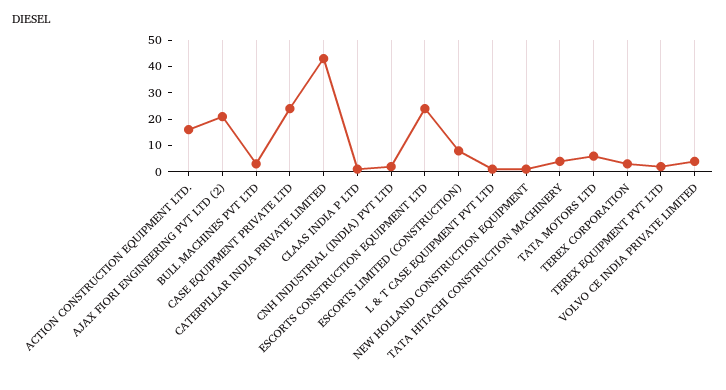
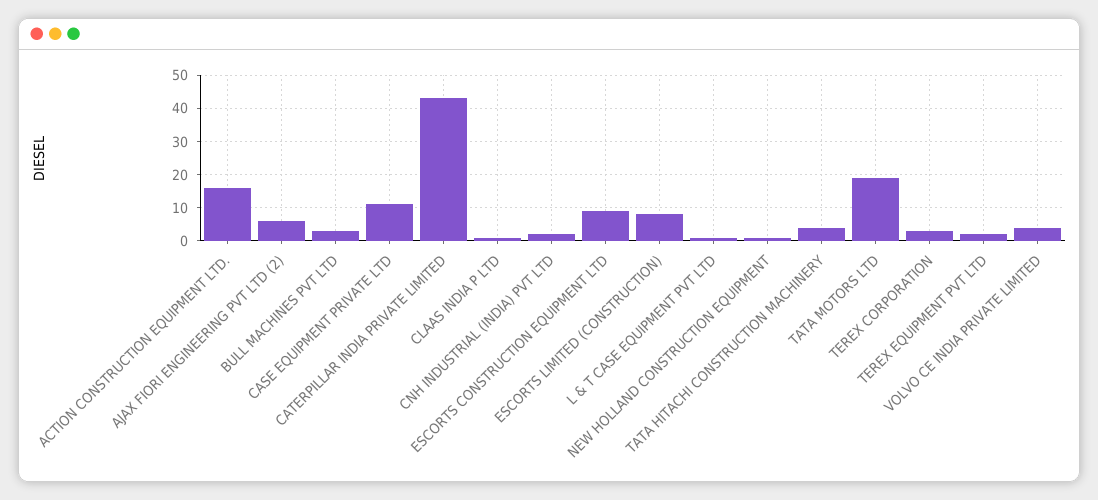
AJAX FIORI ENGINEERING PVT LTD (2): 20 -> 5
CASE EQUIPMENT PRIVATE LTD: 25 -> 10
ESCORTS CONSTRUCTION EQUIPMENT LTD: 25 -> 10
TATA MOTORS LTD: 5 -> 20

